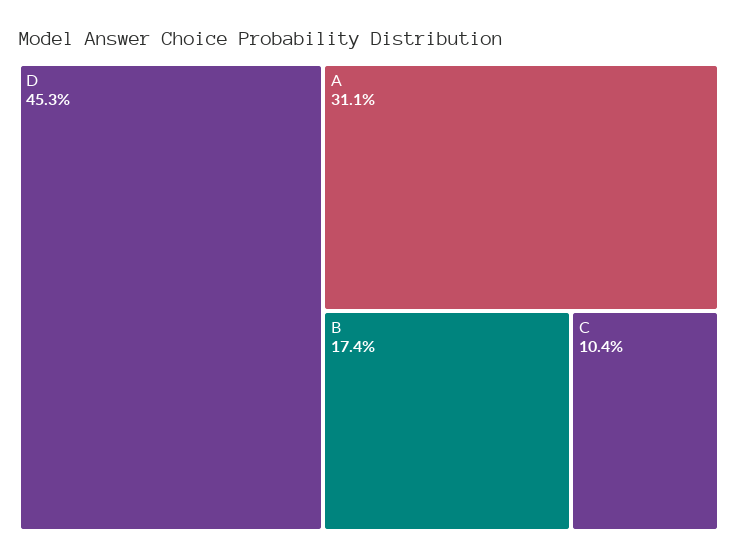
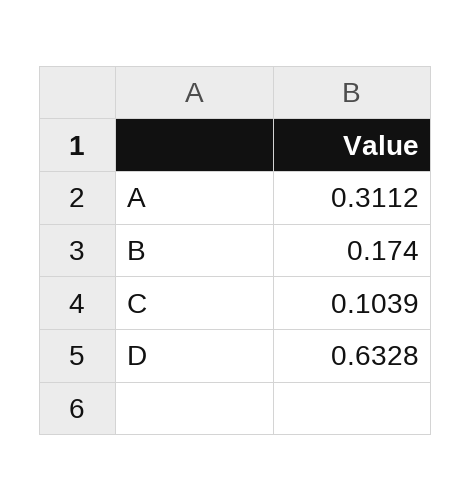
D: 0.453 -> 0.6328

